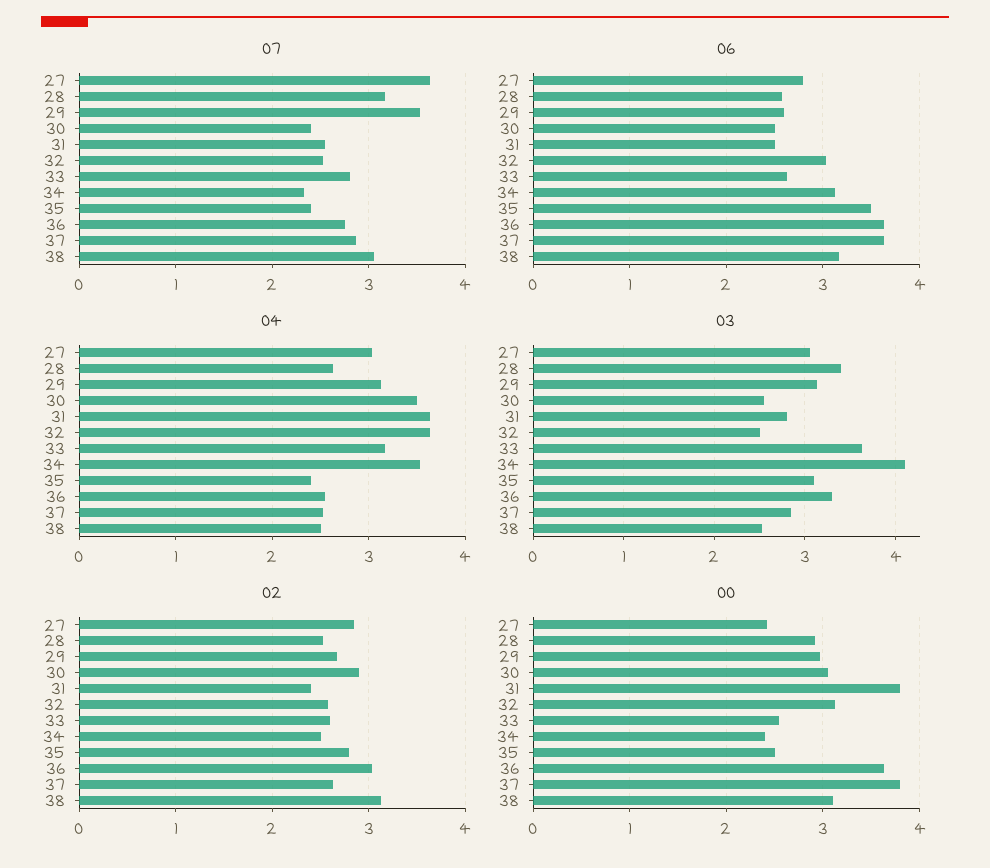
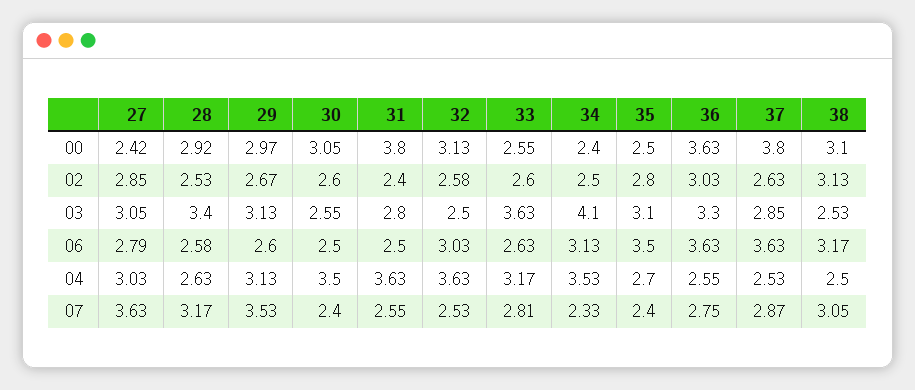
04, 35: 2.4 -> 2.7
02, 30: 2.9 -> 2.6

